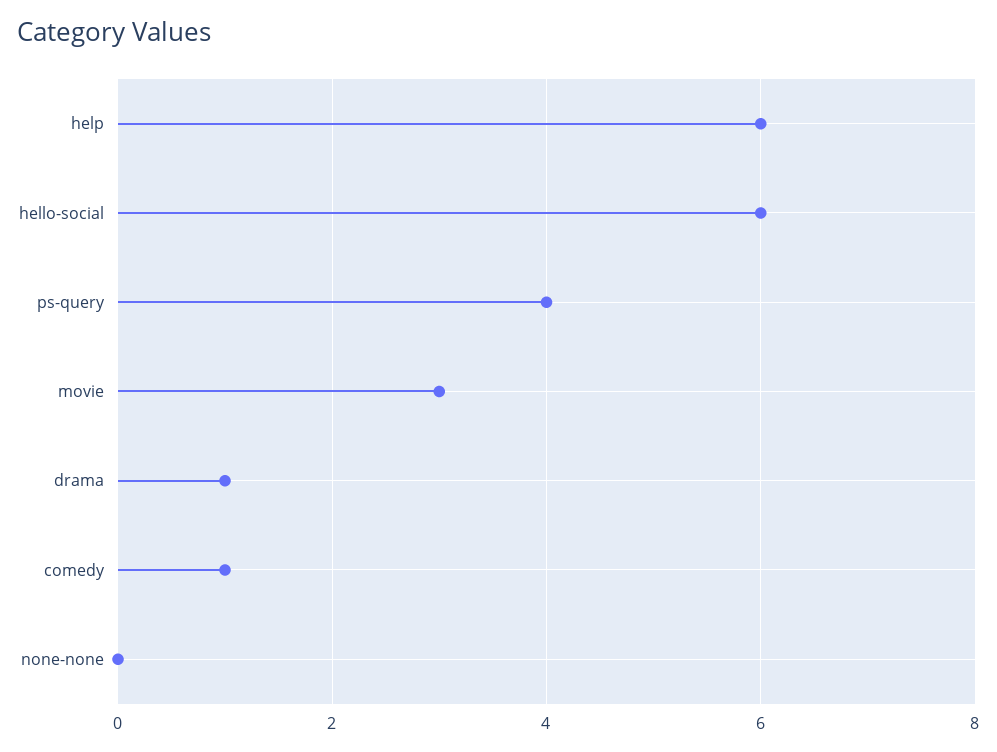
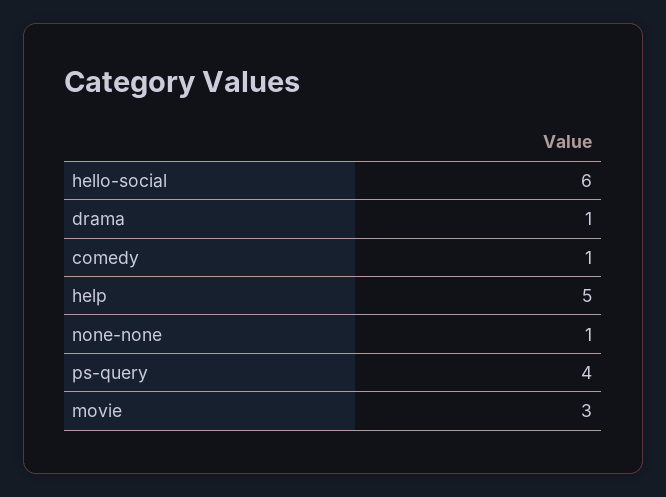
help: 6 -> 5
none-none: 0 -> 1

